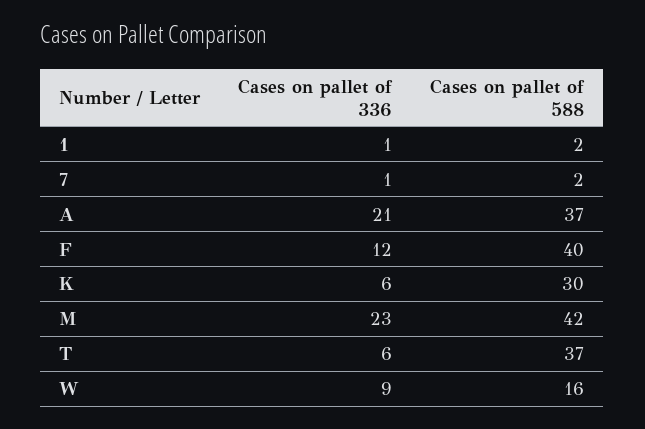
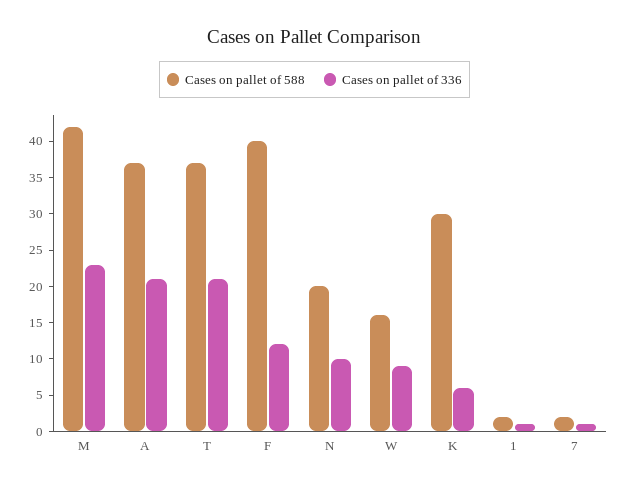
Cases on pallet of 336, T: 6 -> 20
Cases on pallet of 588, N: none -> 20
Cases on pallet of 336, N: none -> 10

